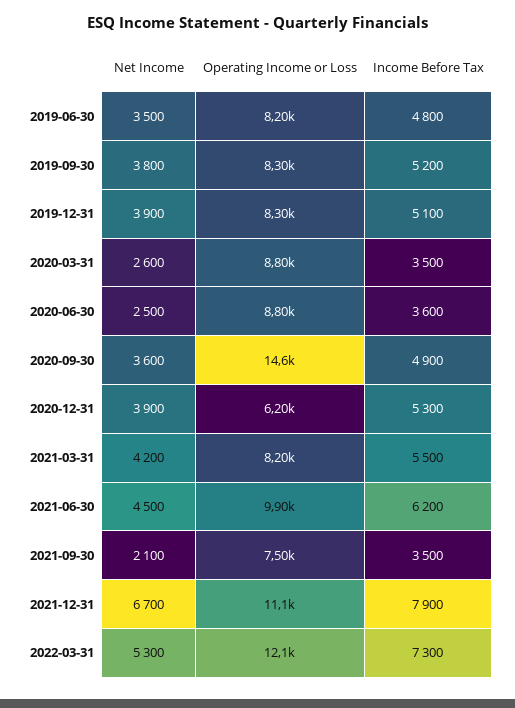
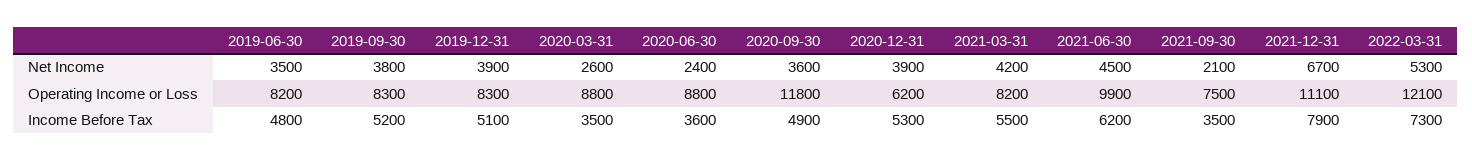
Net Income, 2020-06-30: 2500 -> 2400
Operating Income or Loss, 2020-09-30: 14600 -> 11800

